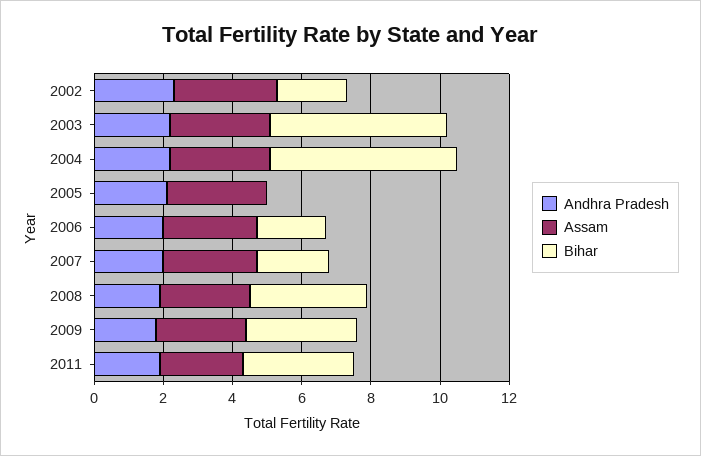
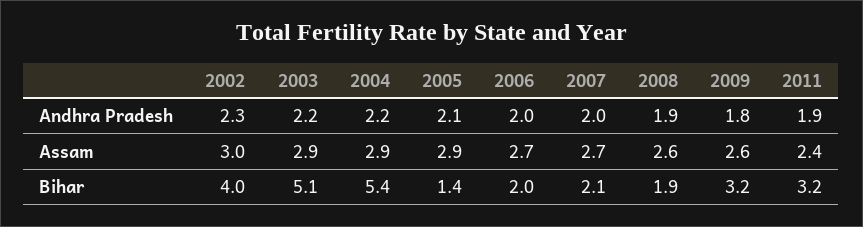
Bihar, 2002: 2 -> 4
Bihar, 2005: 0 -> 1.4
Bihar, 2008: 3.5 -> 1.9

